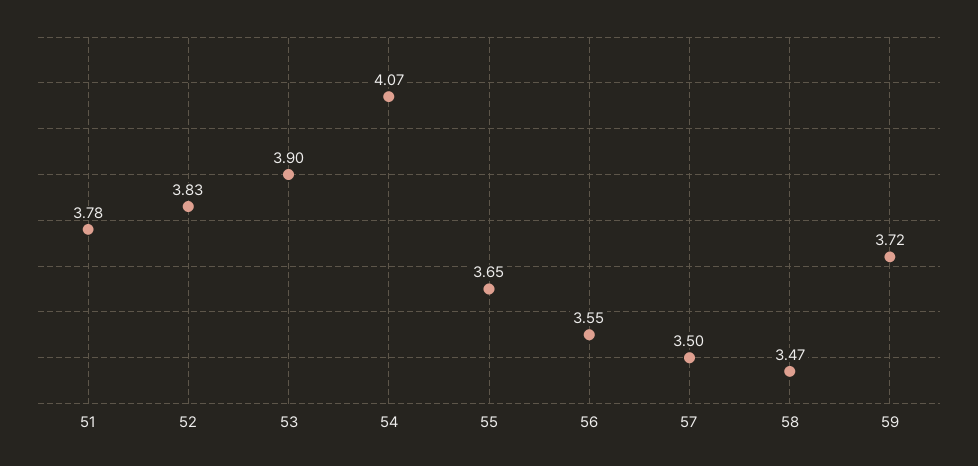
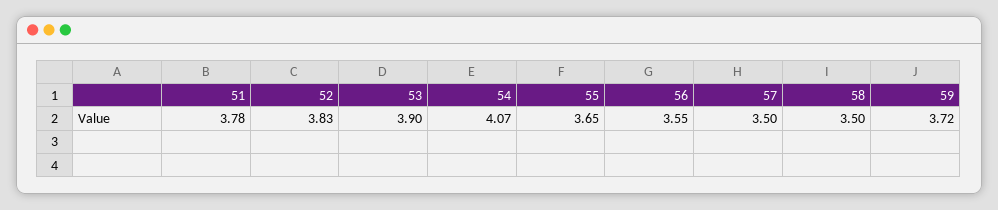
58: 3.47 -> 3.5

